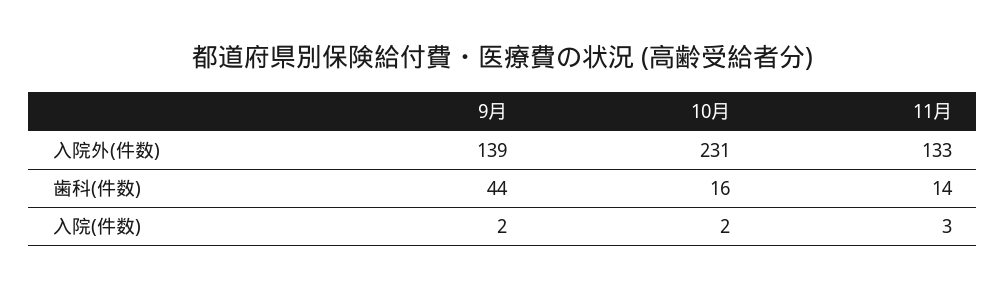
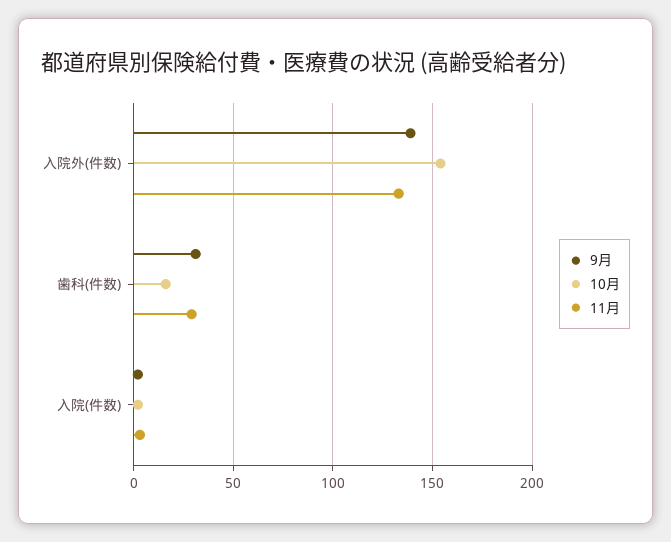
10月, 入院外(件数): 231 -> 155
9月, 歯科(件数): 44 -> 30
11月, 歯科(件数): 14 -> 30

